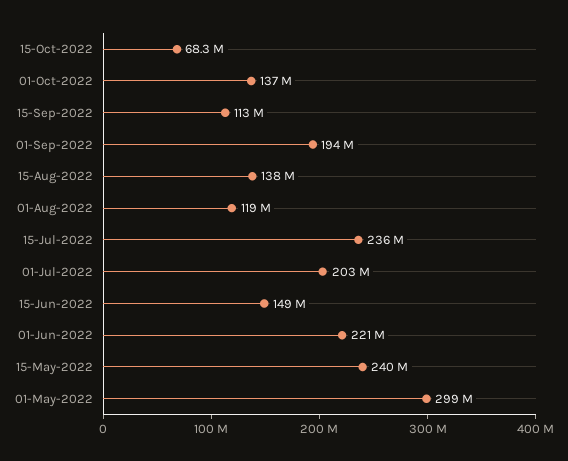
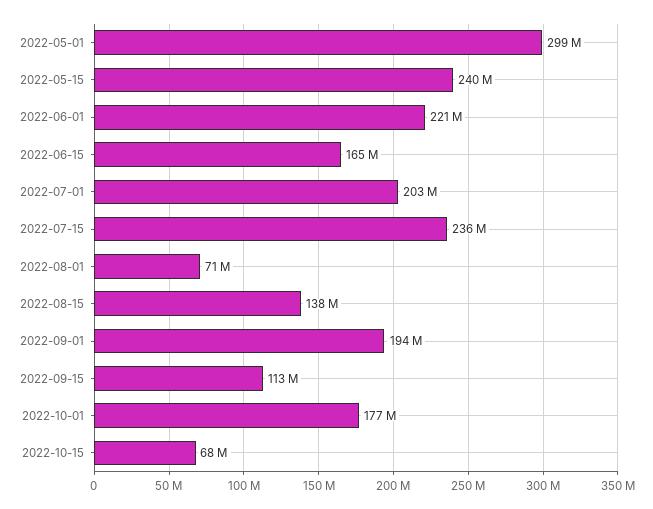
01-Oct-2022: 137000000 -> 177000000
01-Aug-2022: 119000000 -> 71000000
15-Jun-2022: 149000000 -> 165000000

